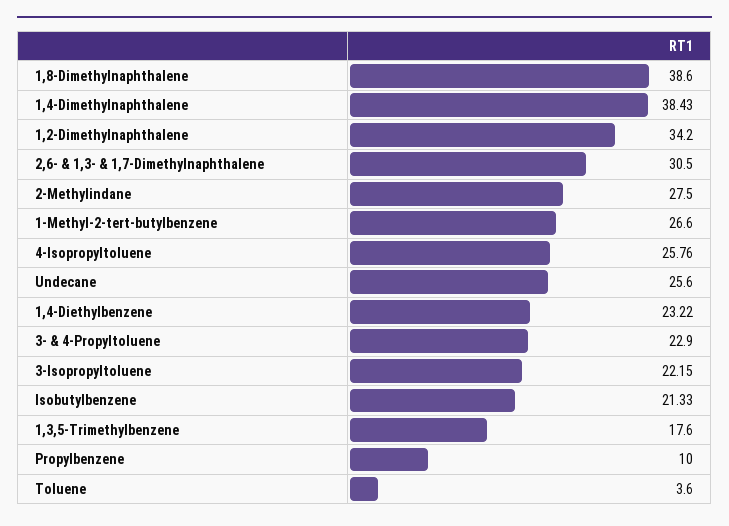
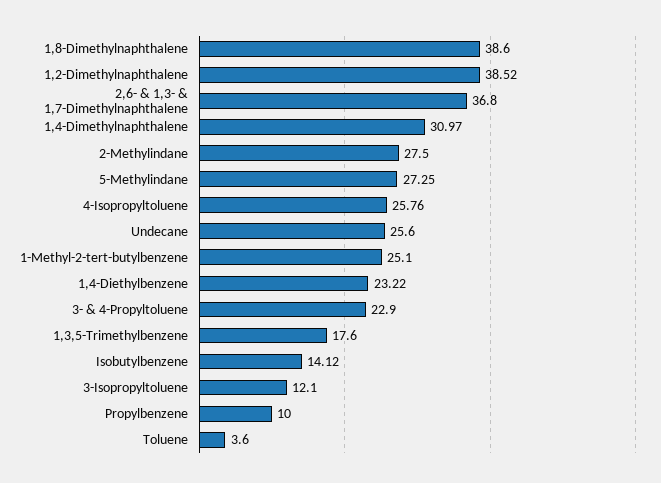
1,4-Dimethylnaphthalene: 38.43 -> 30.97
1,2-Dimethylnaphthalene: 34.2 -> 38.52
2,6- & 1,3- & 1,7-Dimethylnaphthalene: 30.5 -> 36.8
1-Methyl-2-tert-butylbenzene: 26.6 -> 25.1
3-Isopropyltoluene: 22.15 -> 12.1
Isobutylbenzene: 21.33 -> 14.12
5-Methylindane: none -> 27.25

